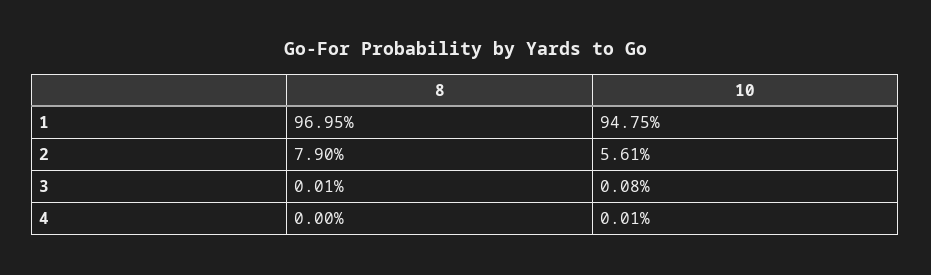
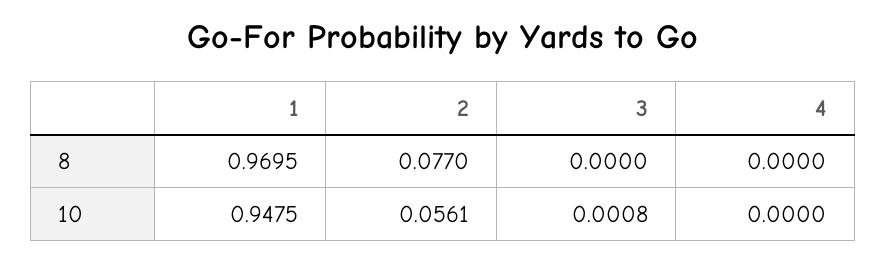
8, 2: 0.079 -> 0.077
8, 3: 0.0001 -> 0
10, 4: 0.0001 -> 0

